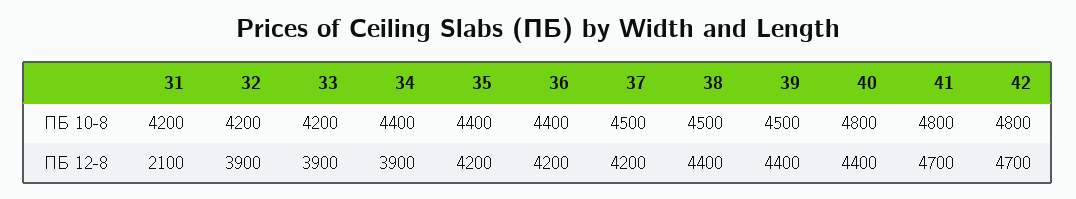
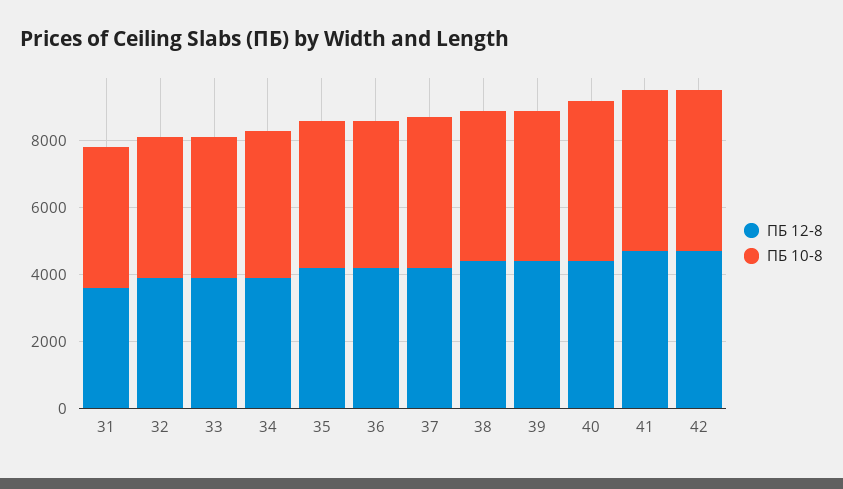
ПБ 12-8, 31: 2100 -> 3500

